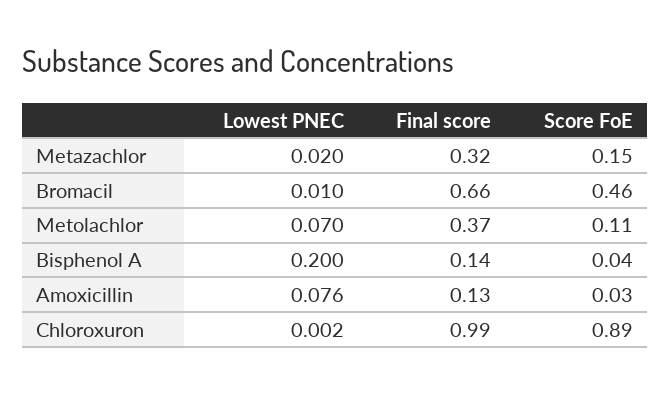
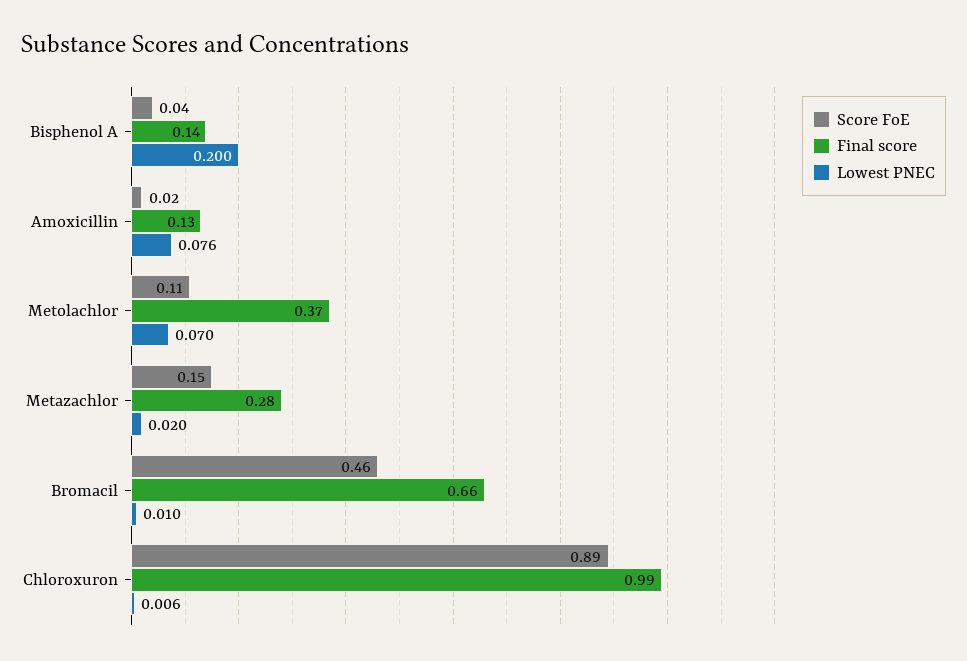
Final score, Metazachlor: 0.32 -> 0.28
Score FoE, Amoxicillin: 0.03 -> 0.02
Lowest PNEC, Chloroxuron: 0.002 -> 0.006

